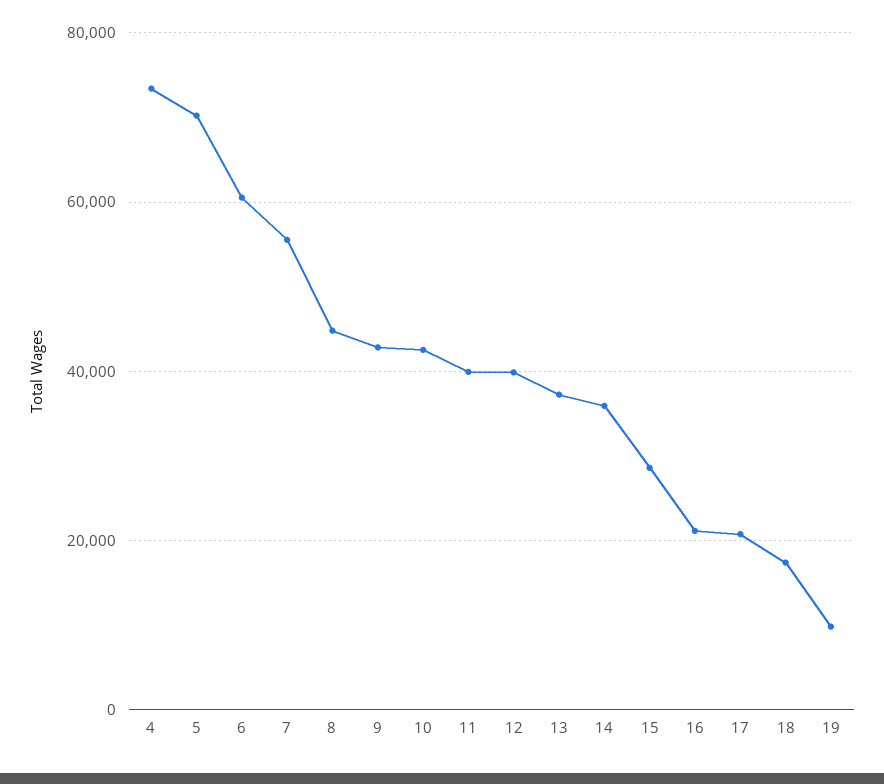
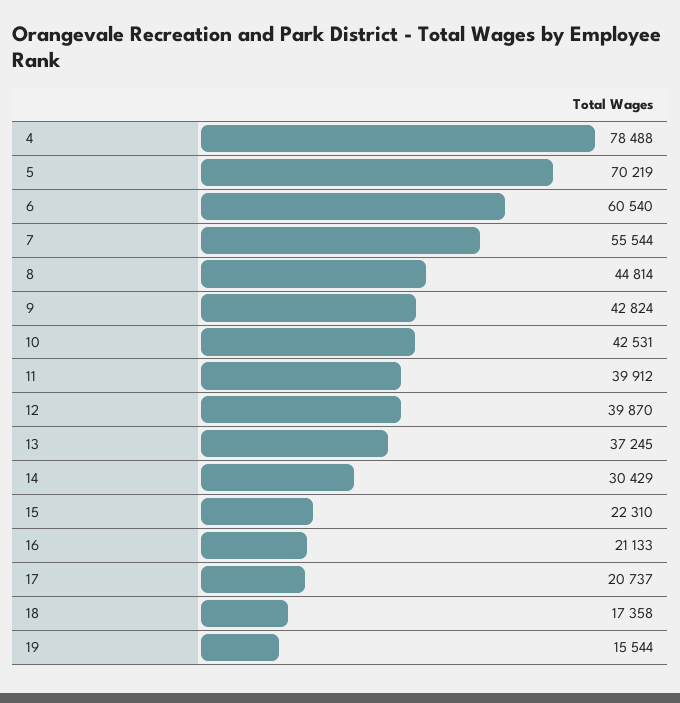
4: 74000 -> 78488
14: 36000 -> 30429
15: 28000 -> 22310
19: 10000 -> 15544

